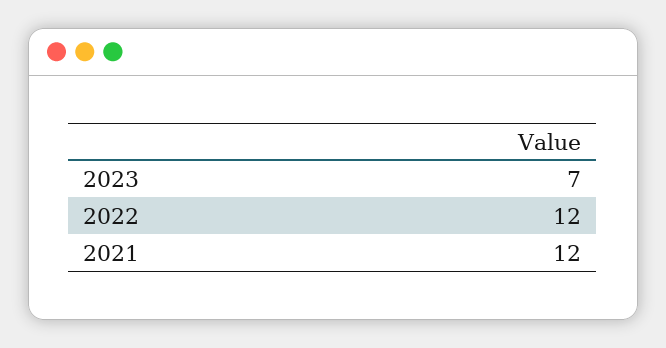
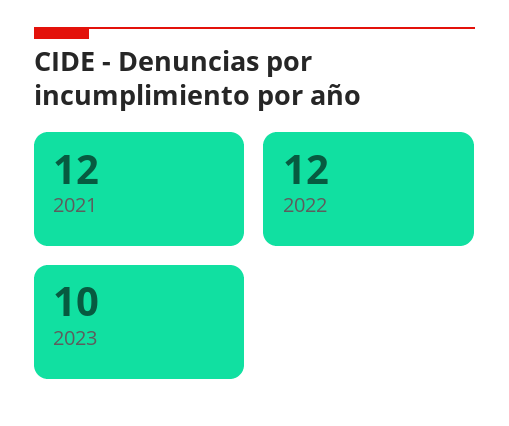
2023: 7 -> 10

